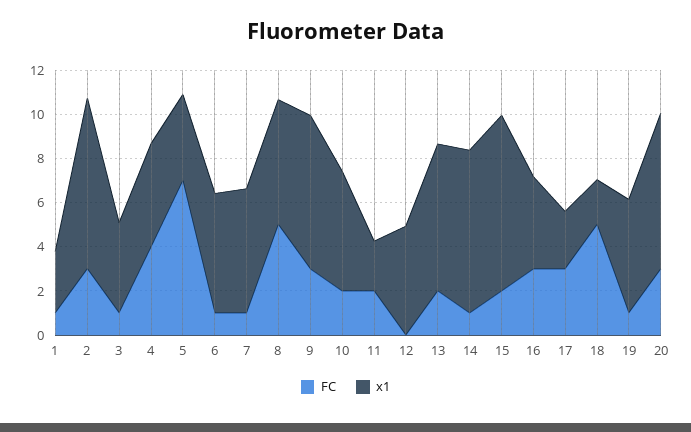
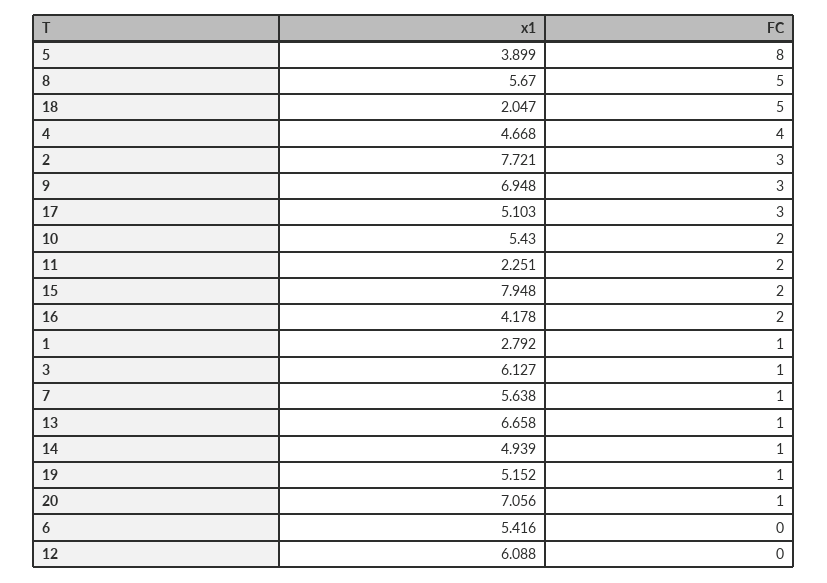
x1, 3: 4 -> 6.127
FC, 5: 7 -> 8
FC, 6: 1 -> 0
x1, 12: 5 -> 6.088
FC, 13: 2 -> 1
x1, 14: 7.5 -> 4.939
FC, 16: 3 -> 2
x1, 17: 2.5 -> 5.103
FC, 20: 3 -> 1

